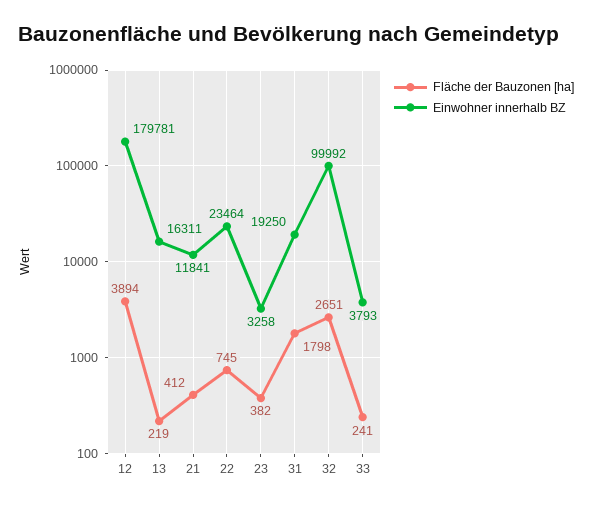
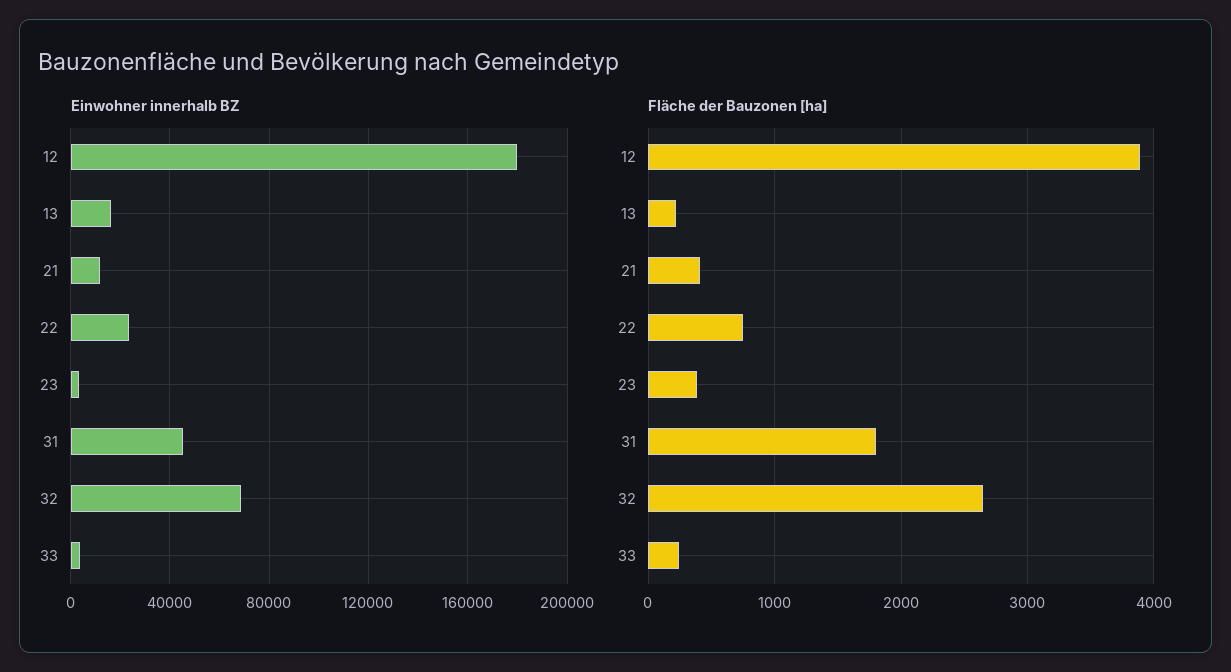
Einwohner innerhalb BZ, 31: 19250 -> 45000
Einwohner innerhalb BZ, 32: 99992 -> 70000

